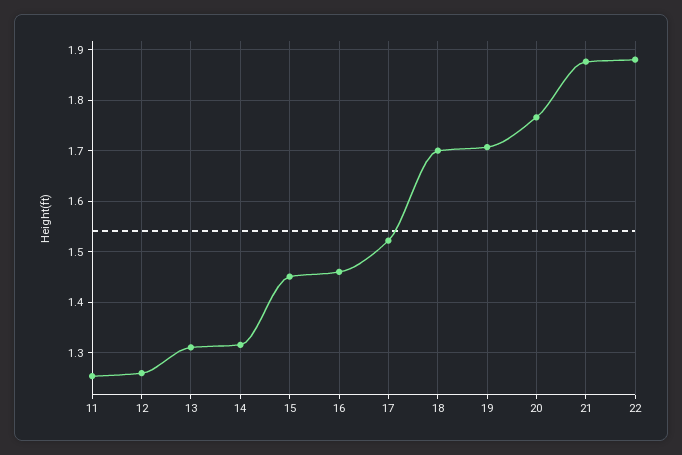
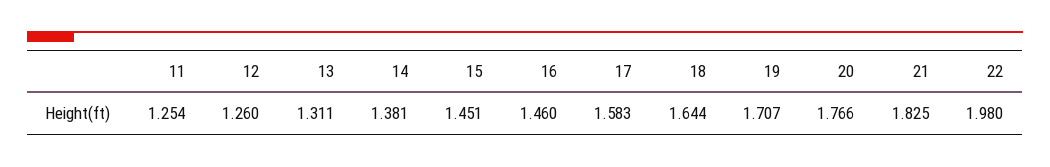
14: 1.32 -> 1.381
17: 1.52 -> 1.583
18: 1.7 -> 1.644
21: 1.88 -> 1.825
22: 1.88 -> 1.98

